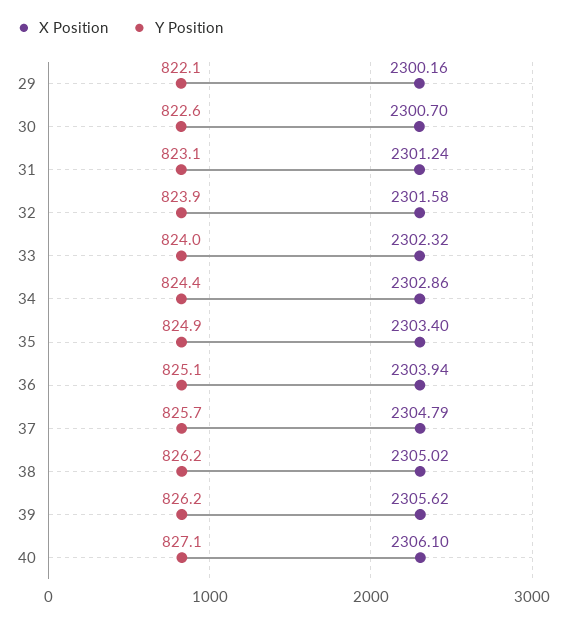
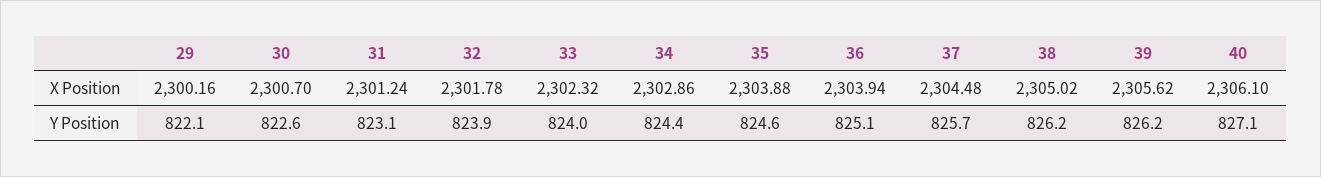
X Position, 32: 2301.58 -> 2301.78
X Position, 35: 2303.4 -> 2303.88
Y Position, 35: 824.9 -> 824.6
X Position, 37: 2304.79 -> 2304.48

